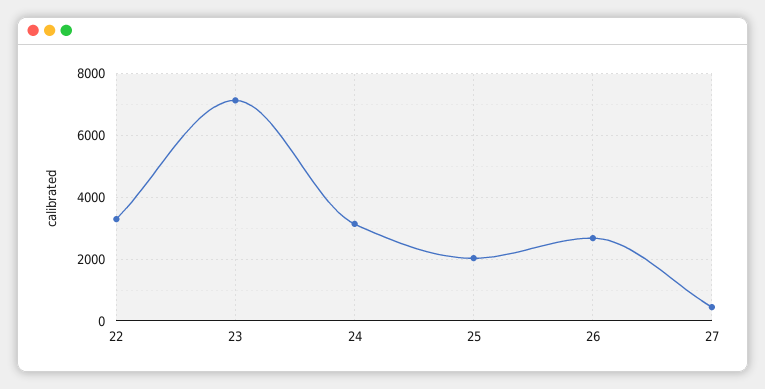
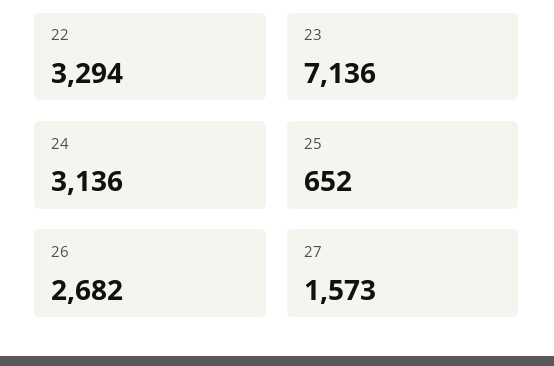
25: 2000 -> 652
27: 400 -> 1573

